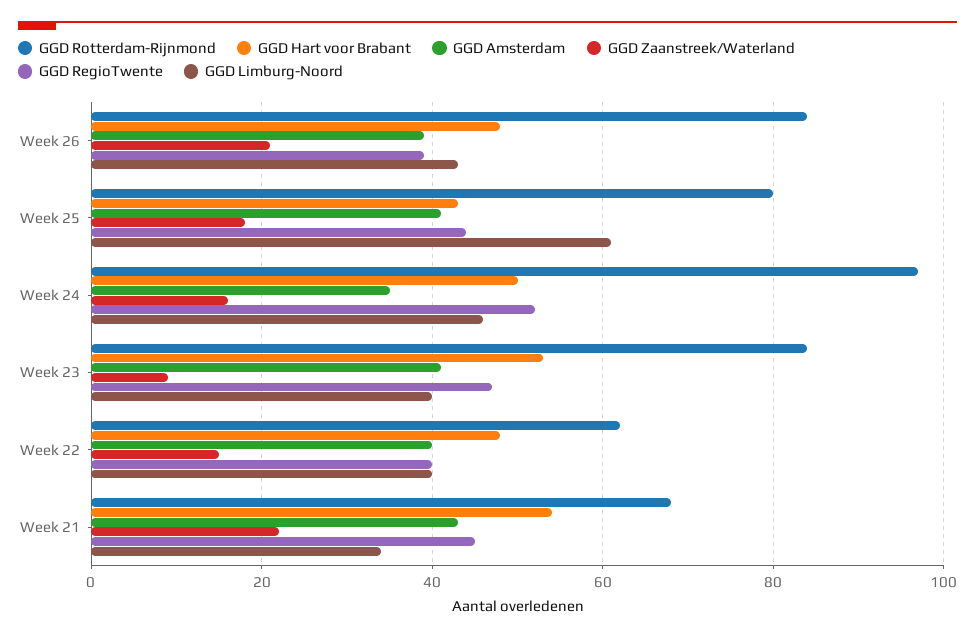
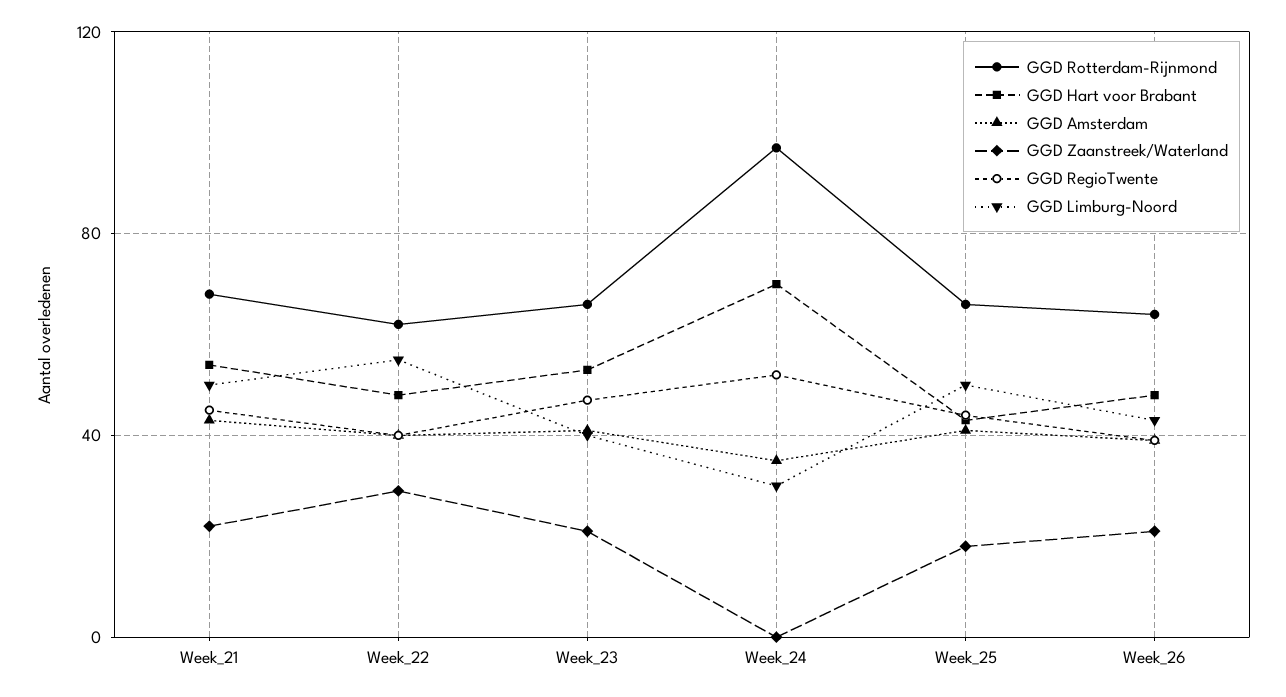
GGD Rotterdam-Rijnmond, Week 26: 85 -> 65
GGD Rotterdam-Rijnmond, Week 25: 80 -> 65
GGD Limburg-Noord, Week 25: 60 -> 50
GGD Hart voor Brabant, Week 24: 50 -> 70
GGD Zaanstreek/Waterland, Week 24: 15 -> 0
GGD Limburg-Noord, Week 24: 45 -> 30
GGD Rotterdam-Rijnmond, Week 23: 85 -> 65
GGD Zaanstreek/Waterland, Week 23: 10 -> 20
GGD Zaanstreek/Waterland, Week 22: 15 -> 30
GGD Limburg-Noord, Week 22: 40 -> 55
GGD Limburg-Noord, Week 21: 35 -> 50

